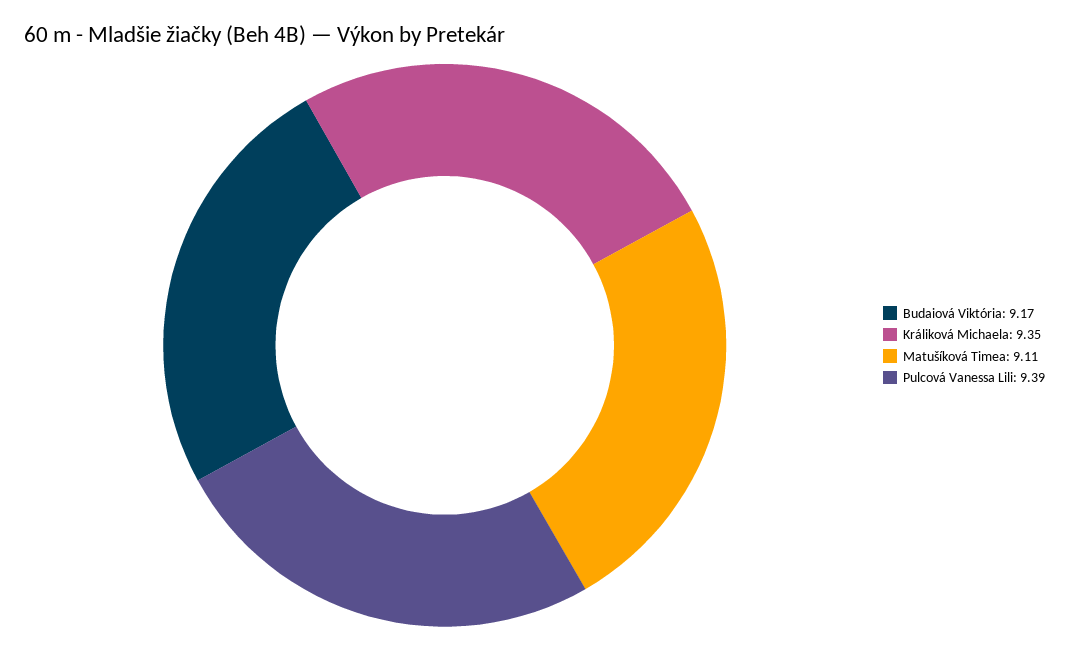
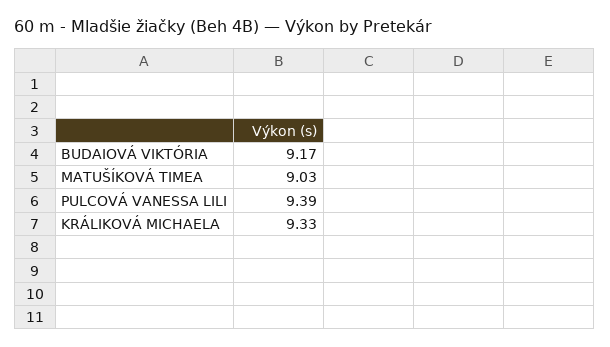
Králiková Michaela: 9.35 -> 9.33
Matušíková Timea: 9.11 -> 9.03

